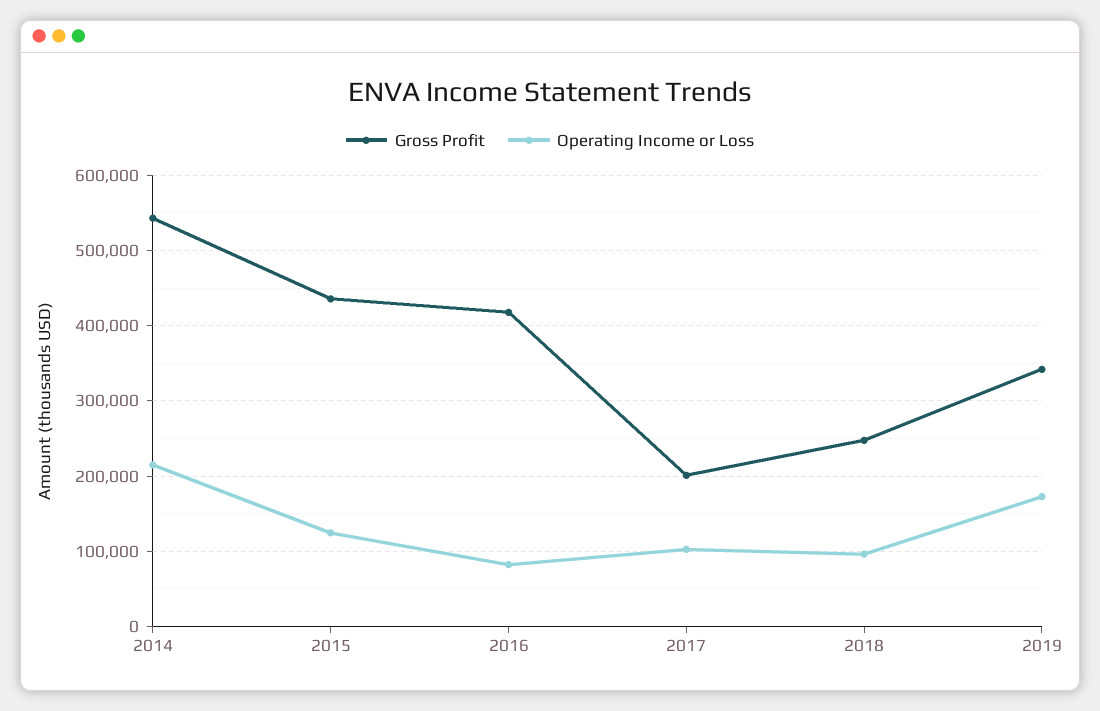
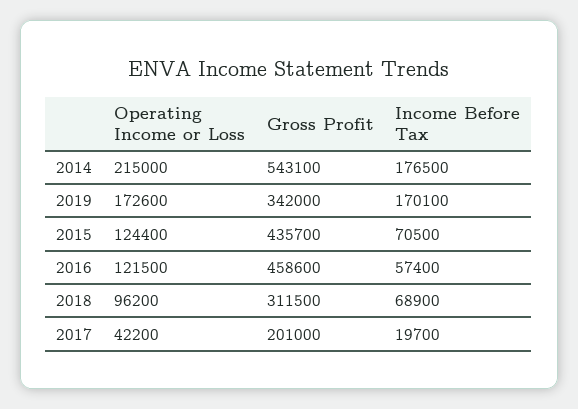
Gross Profit, 2016: 420000 -> 458600
Operating Income or Loss, 2016: 80000 -> 121500
Operating Income or Loss, 2017: 100000 -> 42200
Gross Profit, 2018: 250000 -> 311500
Income Before Tax, 2014: none -> 176500
Income Before Tax, 2019: none -> 170100
Income Before Tax, 2015: none -> 70500
Income Before Tax, 2016: none -> 57400
Income Before Tax, 2018: none -> 68900
Income Before Tax, 2017: none -> 19700

